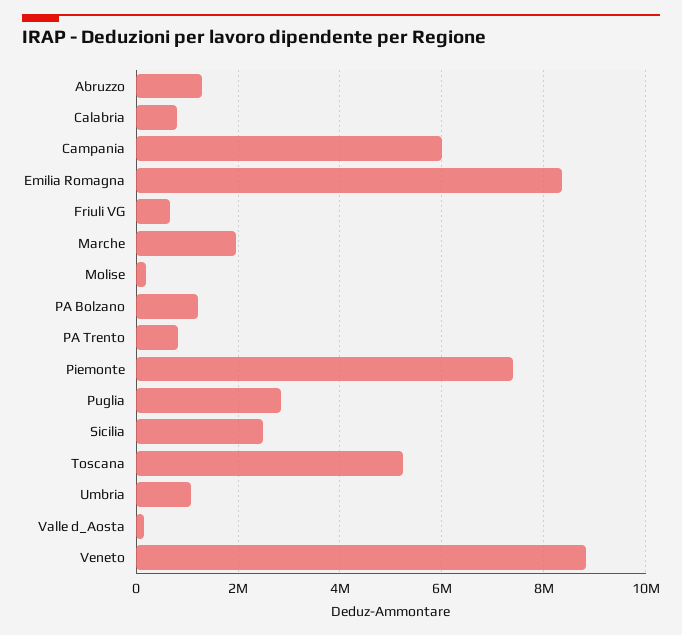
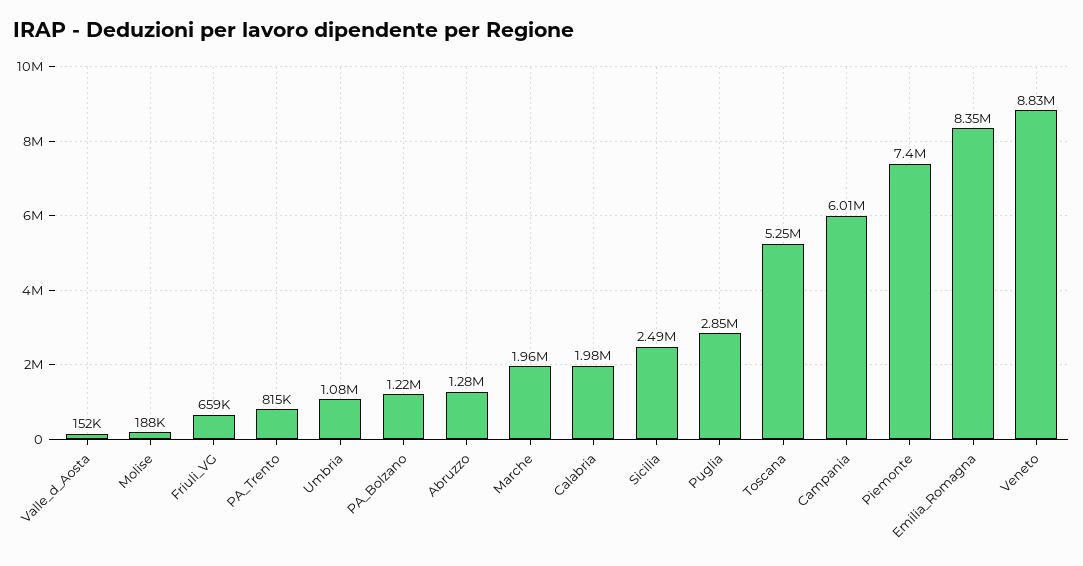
Calabria: 800000 -> 1980000

